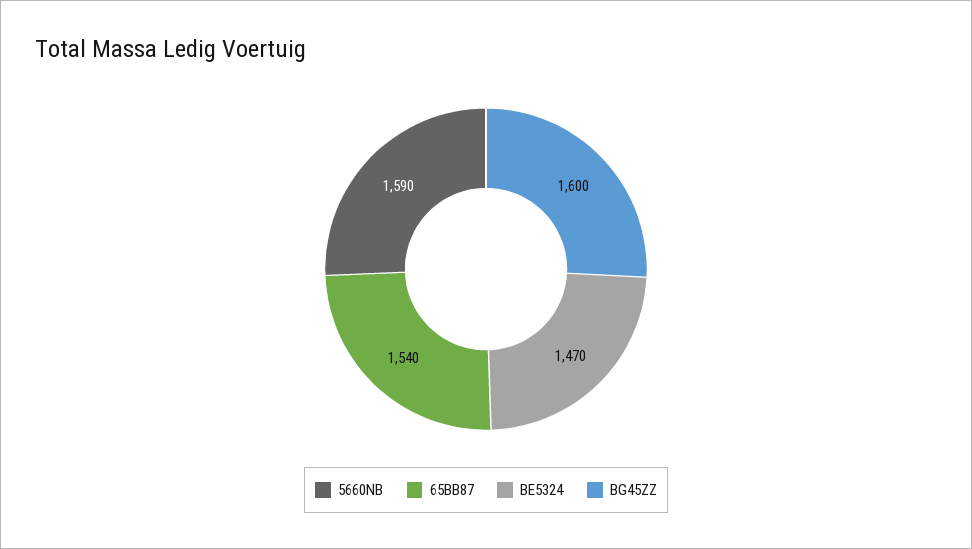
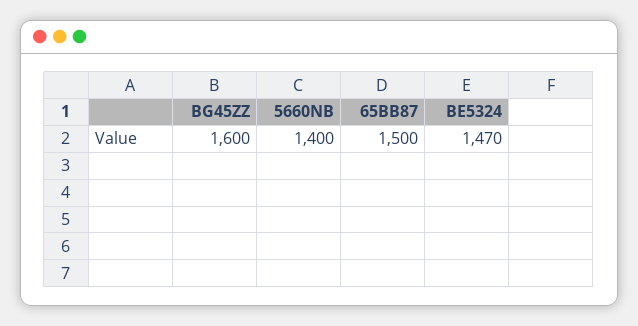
5660NB: 1590 -> 1400
65BB87: 1540 -> 1500

